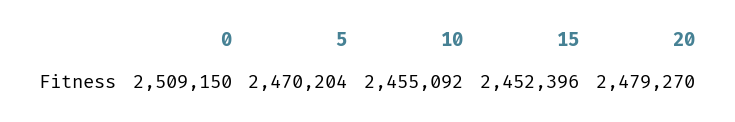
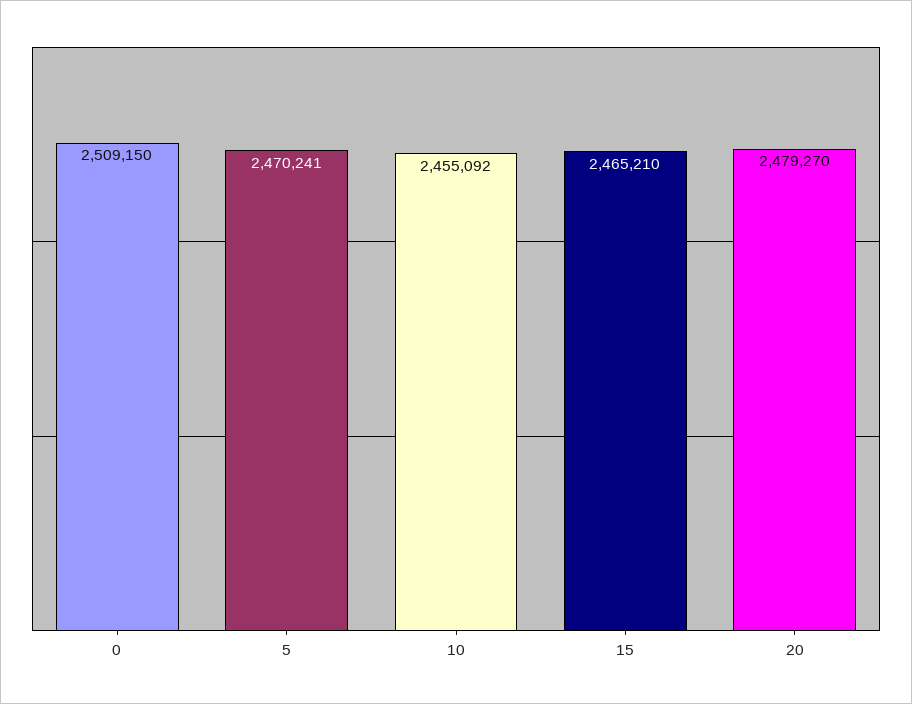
5: 2470204 -> 2470241
15: 2452396 -> 2465210

